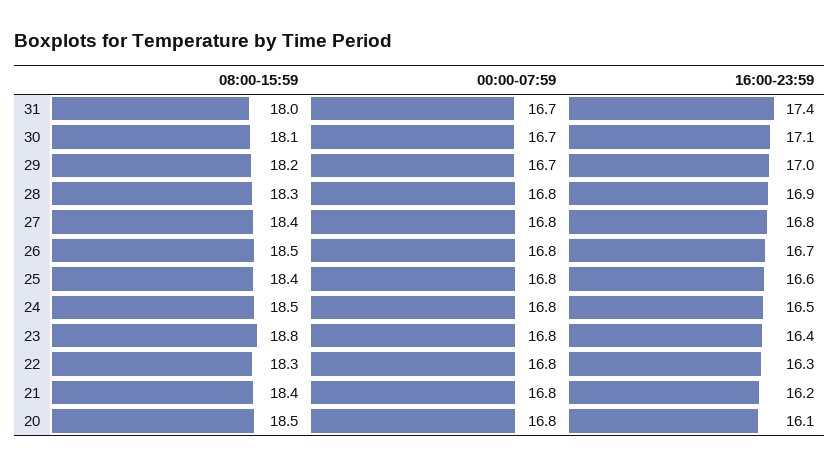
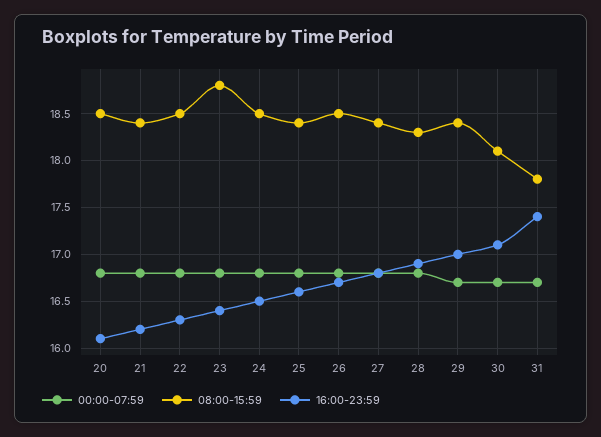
08:00-15:59, 31: 18 -> 17.8
08:00-15:59, 29: 18.2 -> 18.4
08:00-15:59, 22: 18.3 -> 18.5

